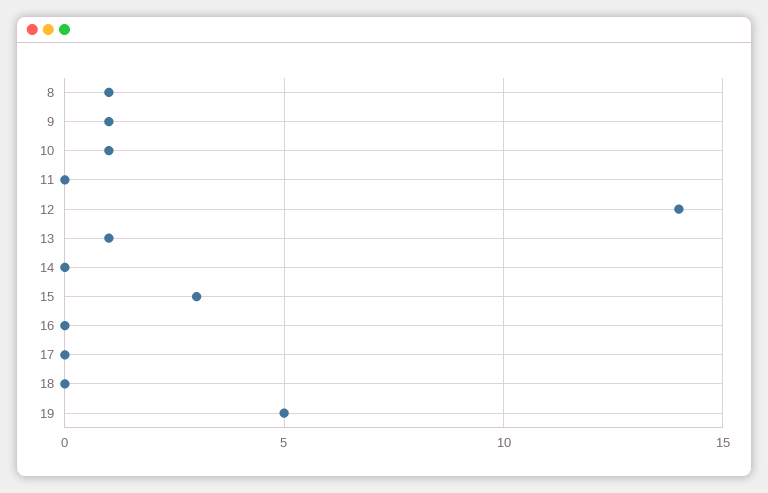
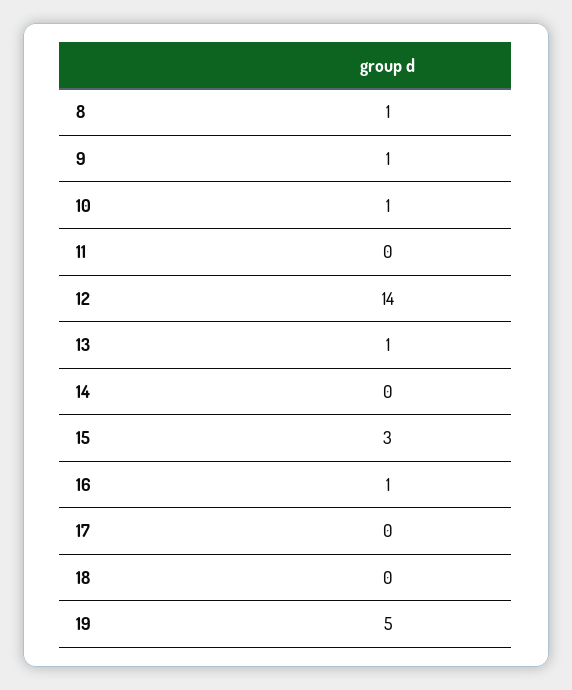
16: 0 -> 1

